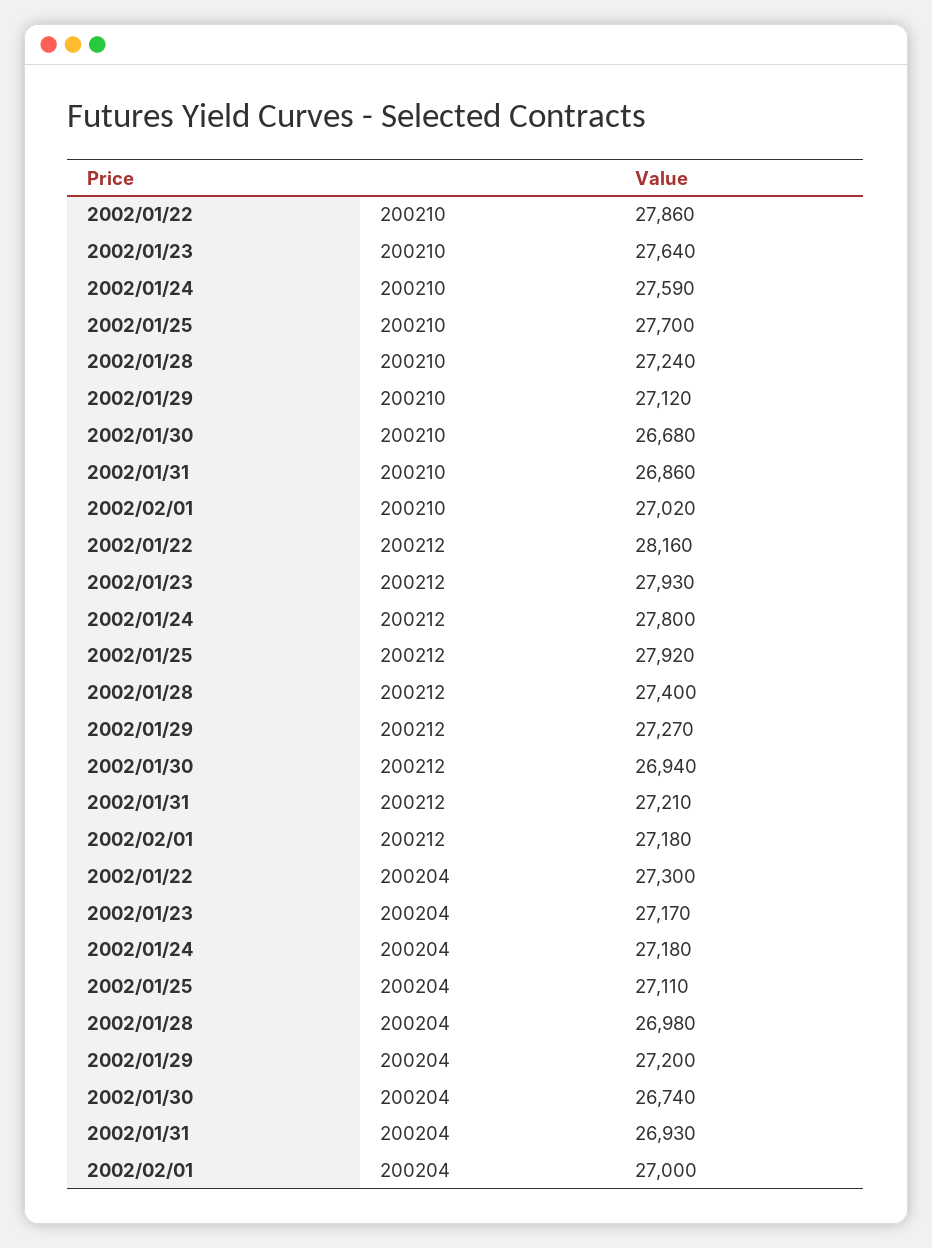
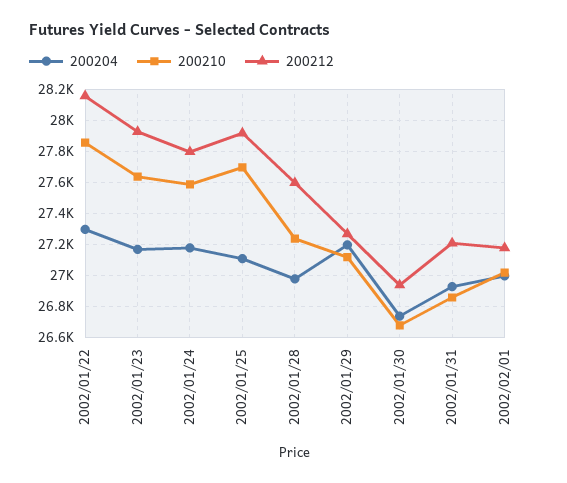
200212, 2002/01/28: 27400 -> 27600

